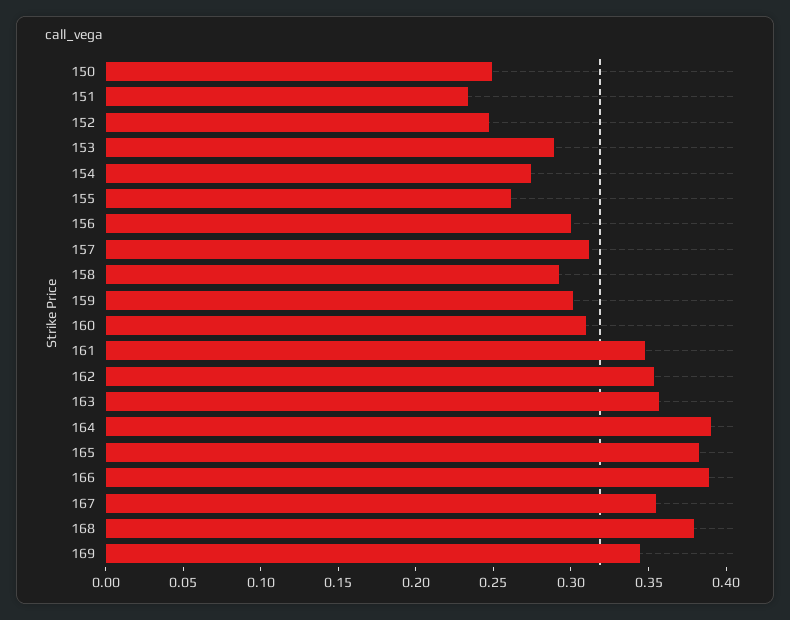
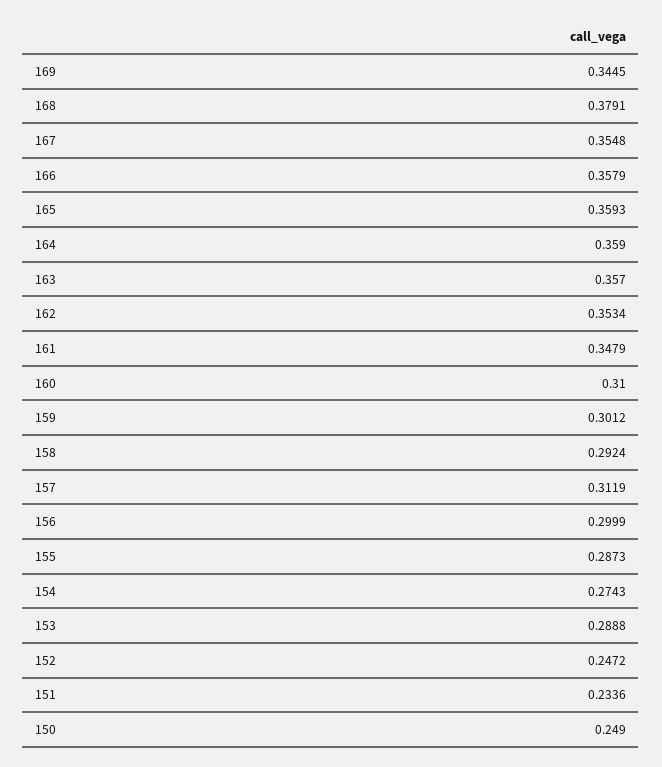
155: 0.26 -> 0.2873
164: 0.39 -> 0.359
165: 0.38 -> 0.3593
166: 0.39 -> 0.3579

